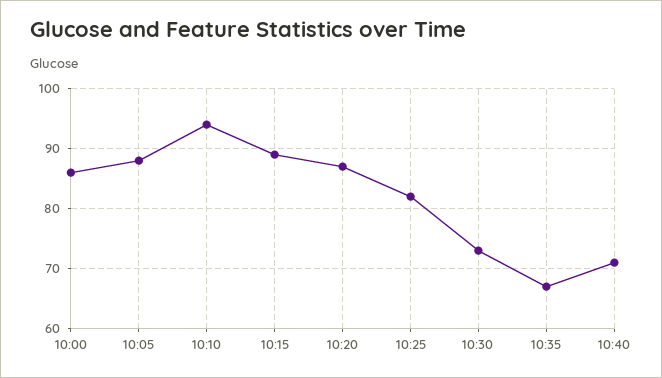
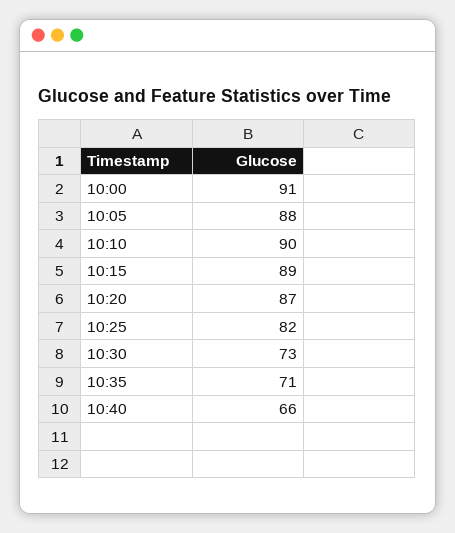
10:00: 86 -> 91
10:10: 94 -> 90
10:35: 67 -> 71
10:40: 71 -> 66

